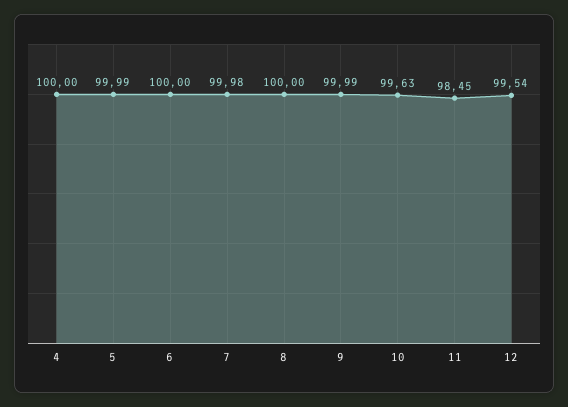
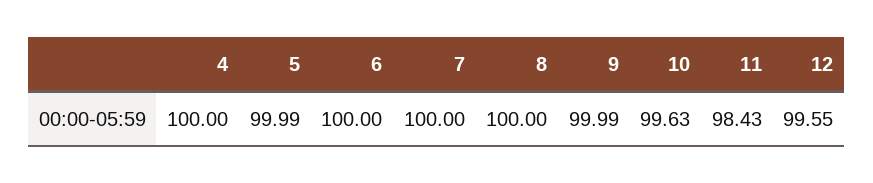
7: 99.98 -> 100
11: 98.45 -> 98.43
12: 99.54 -> 99.55

